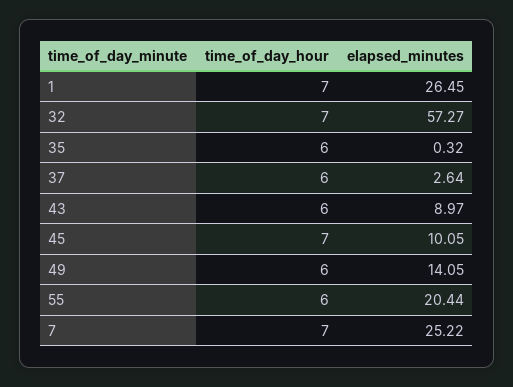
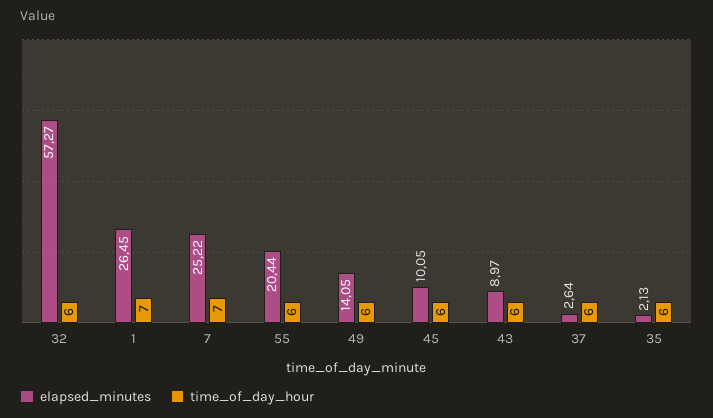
time_of_day_hour, 32: 7 -> 6
elapsed_minutes, 35: 0.32 -> 2.13
time_of_day_hour, 45: 7 -> 6

